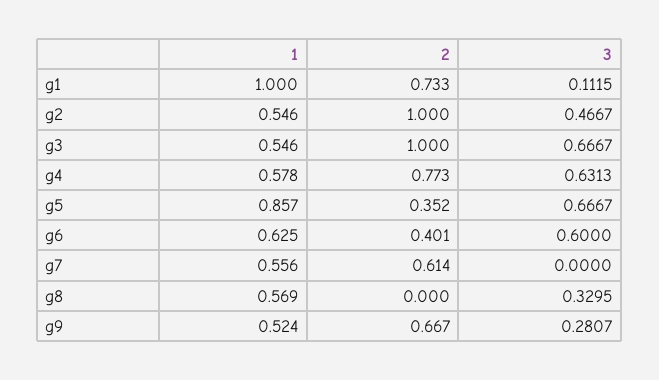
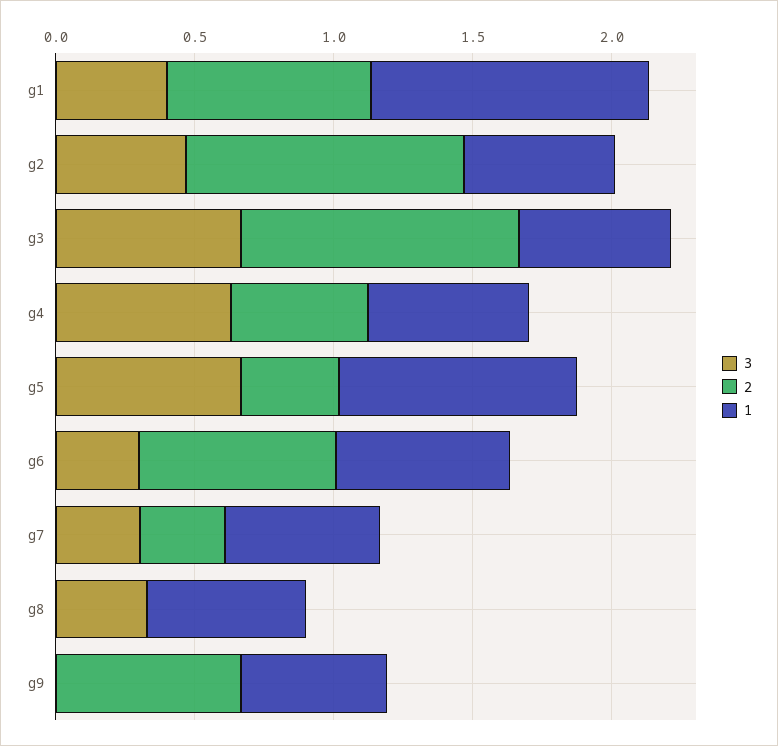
3, g1: 0.1115 -> 0.4
2, g4: 0.773 -> 0.5
2, g6: 0.401 -> 0.7
3, g6: 0.6 -> 0.3
2, g7: 0.614 -> 0.3
3, g7: 0 -> 0.3
3, g9: 0.2807 -> 0

